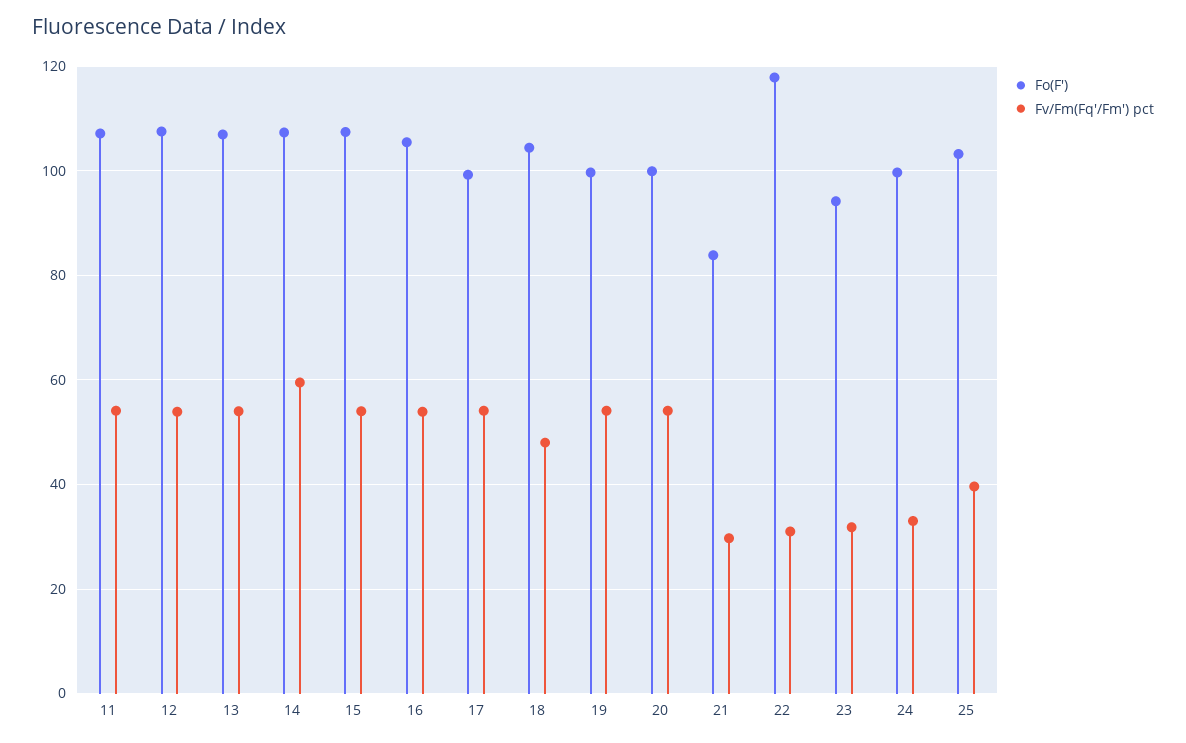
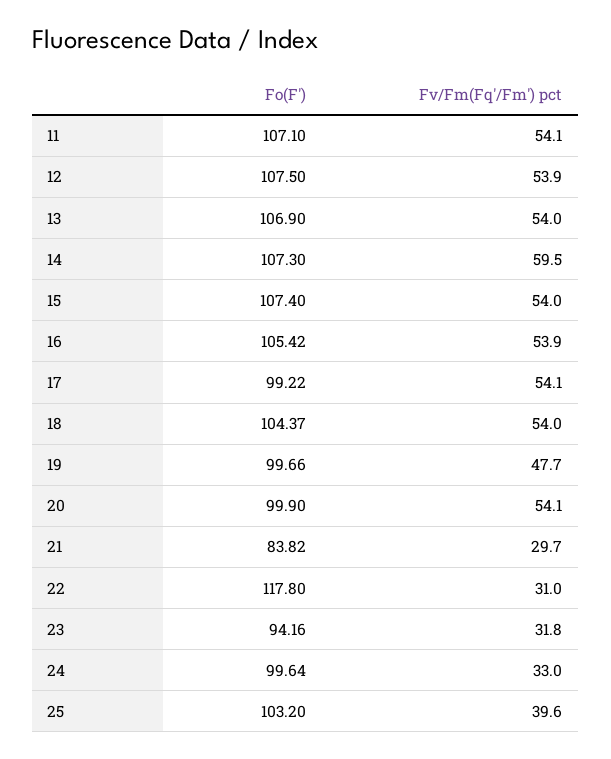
Fv/Fm(Fq'/Fm') pct, 18: 48 -> 54
Fv/Fm(Fq'/Fm') pct, 19: 54 -> 47.7

